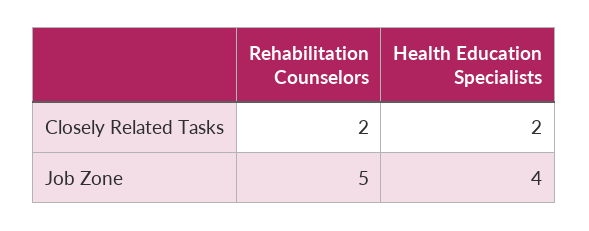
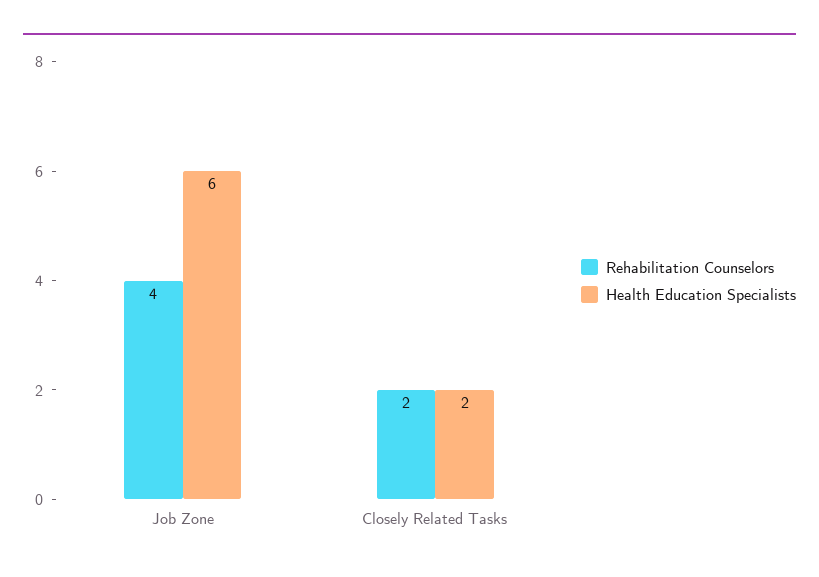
Rehabilitation Counselors, Job Zone: 5 -> 4
Health Education Specialists, Job Zone: 4 -> 6

